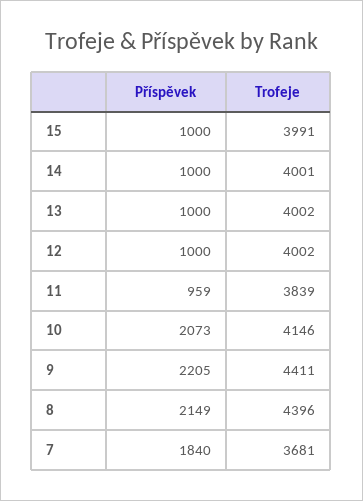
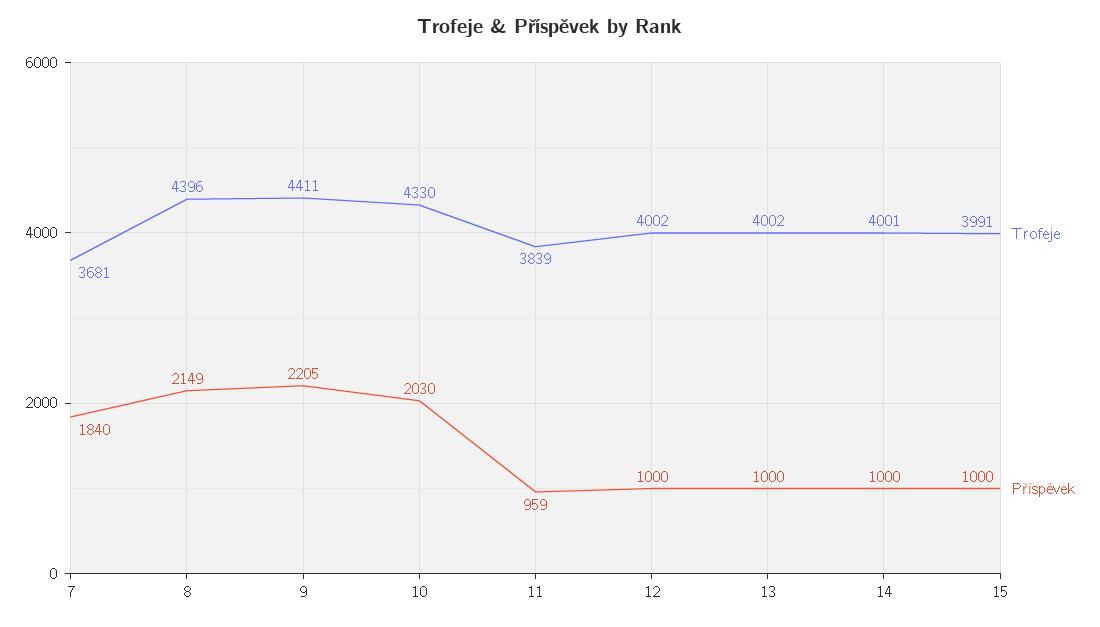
Příspěvek, 10: 2073 -> 2030
Trofeje, 10: 4146 -> 4330

